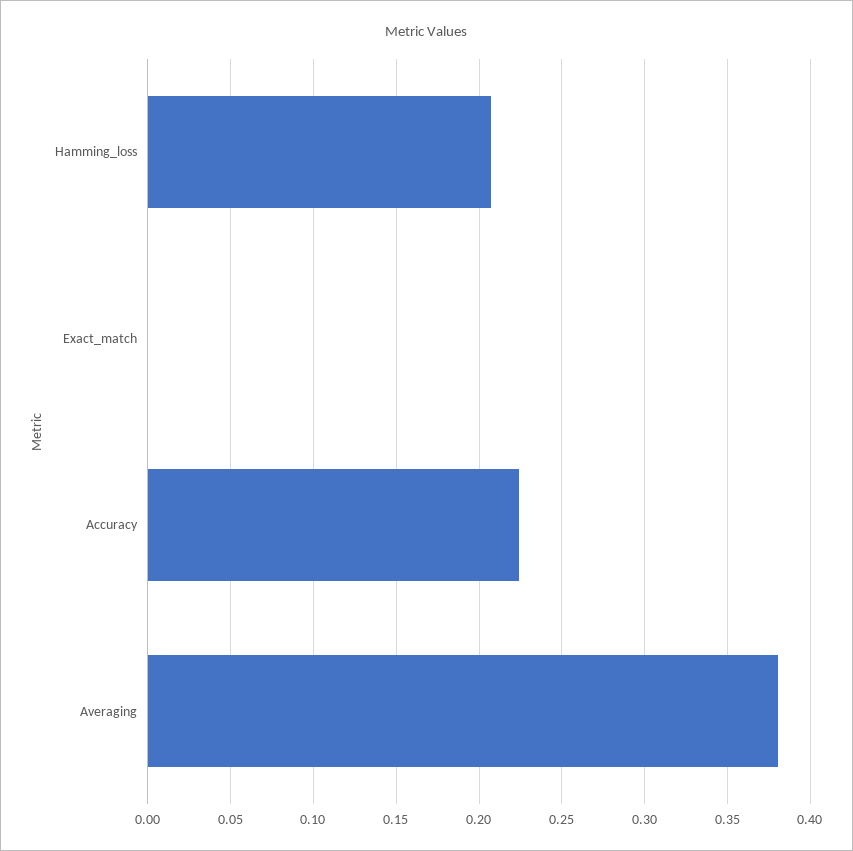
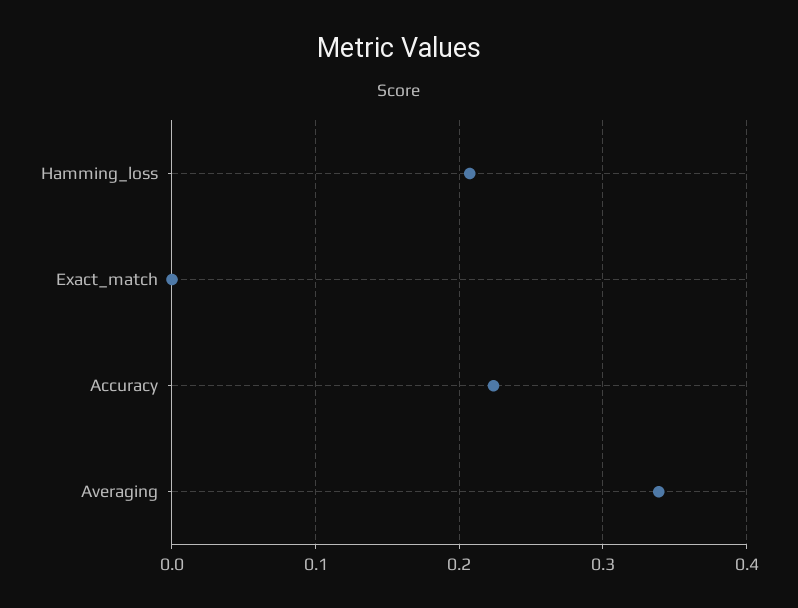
Averaging: 0.38 -> 0.34

